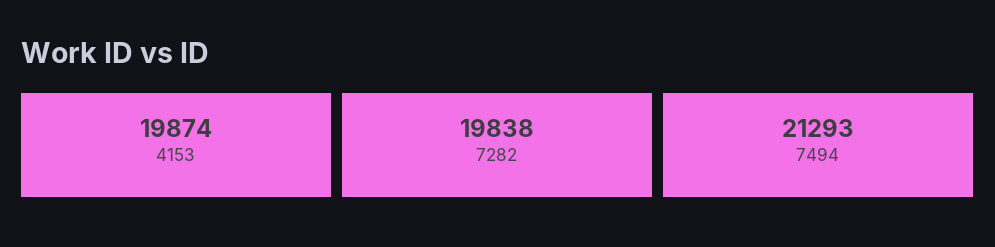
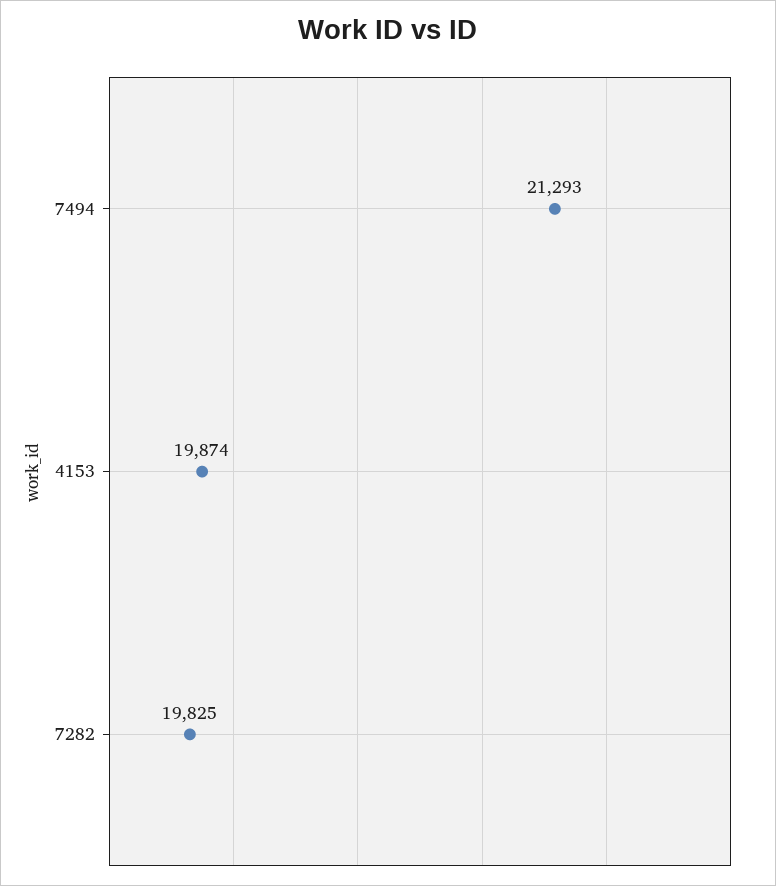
7282: 19838 -> 19825

